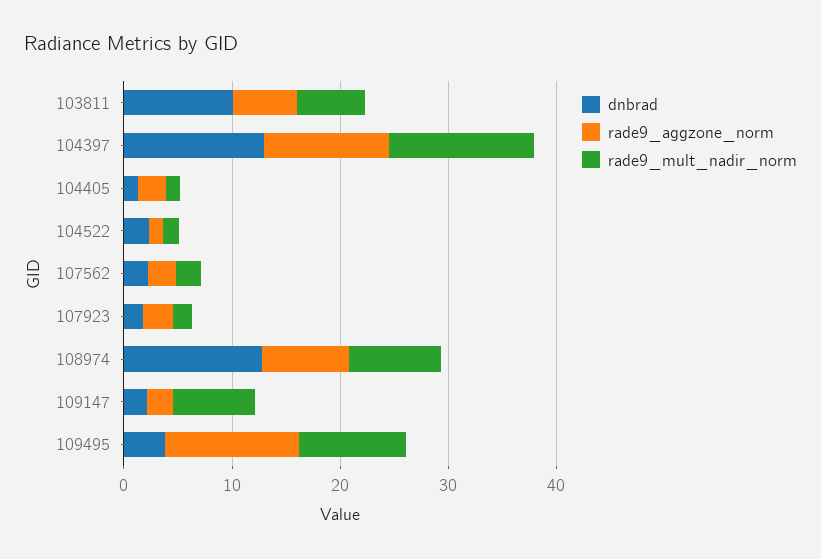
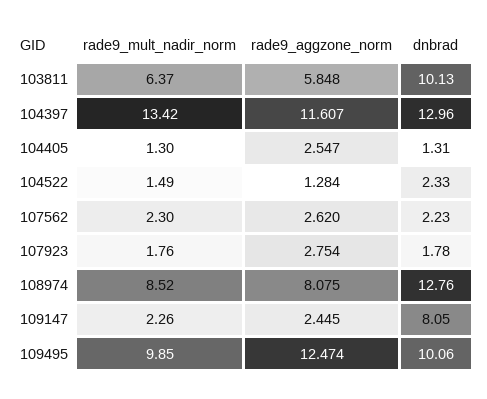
dnbrad, 109147: 2 -> 8.05
rade9_mult_nadir_norm, 109147: 8 -> 2.26
dnbrad, 109495: 4 -> 10.06

